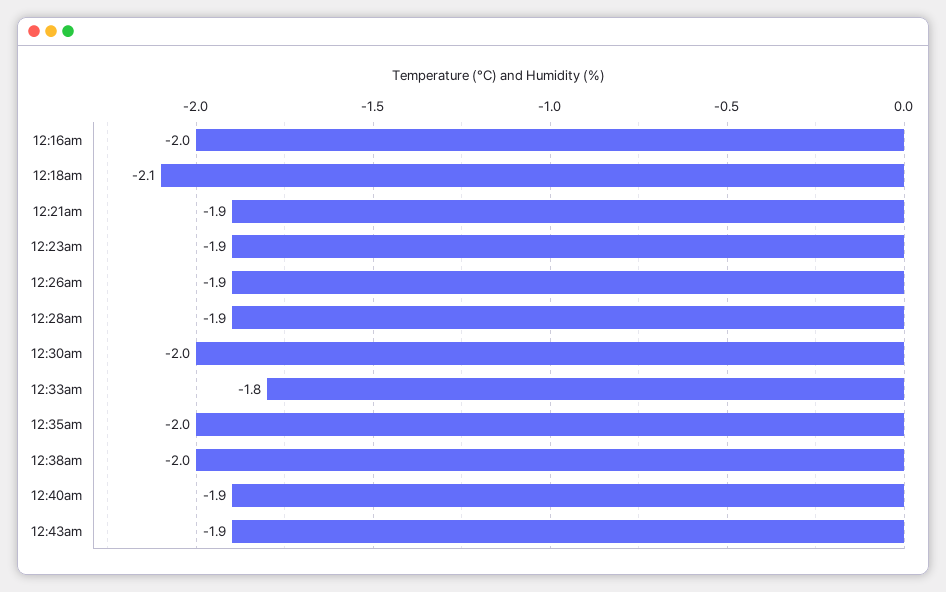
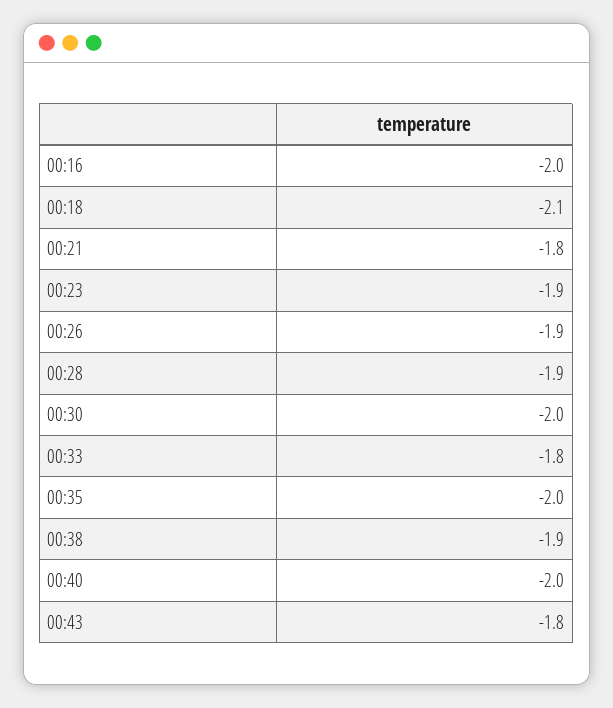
12:21am: -1.9 -> -1.8
12:38am: -2 -> -1.9
12:40am: -1.9 -> -2
12:43am: -1.9 -> -1.8

